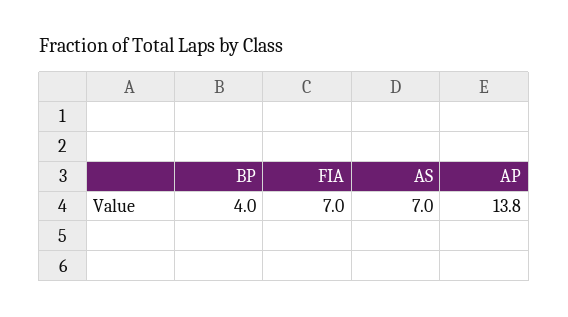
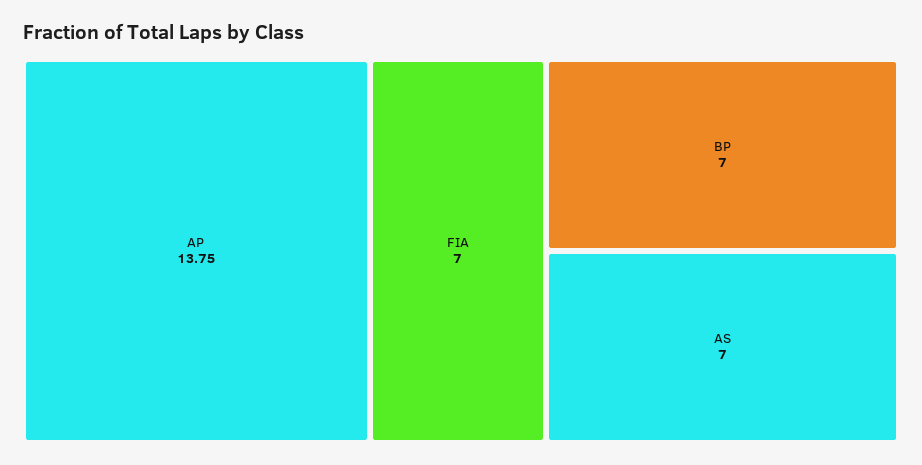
BP: 4 -> 7

